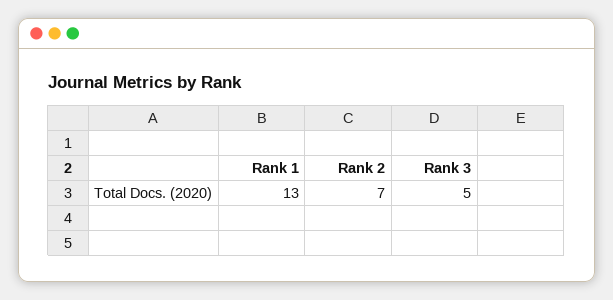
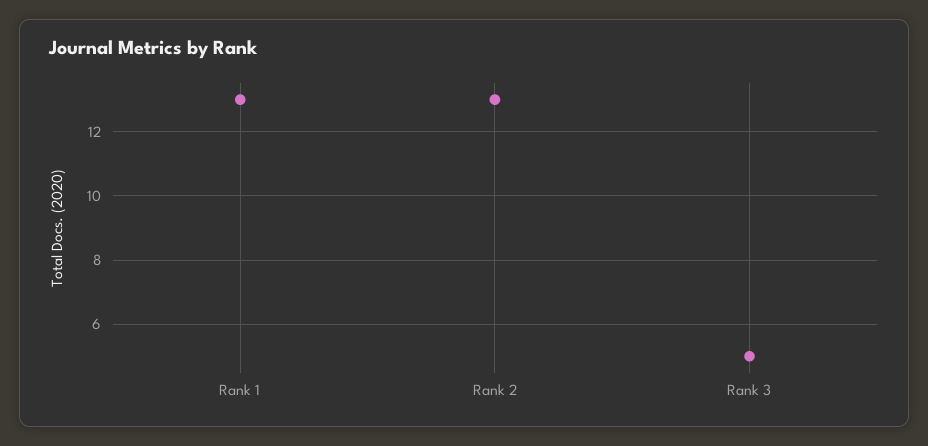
Rank 2: 7 -> 13

